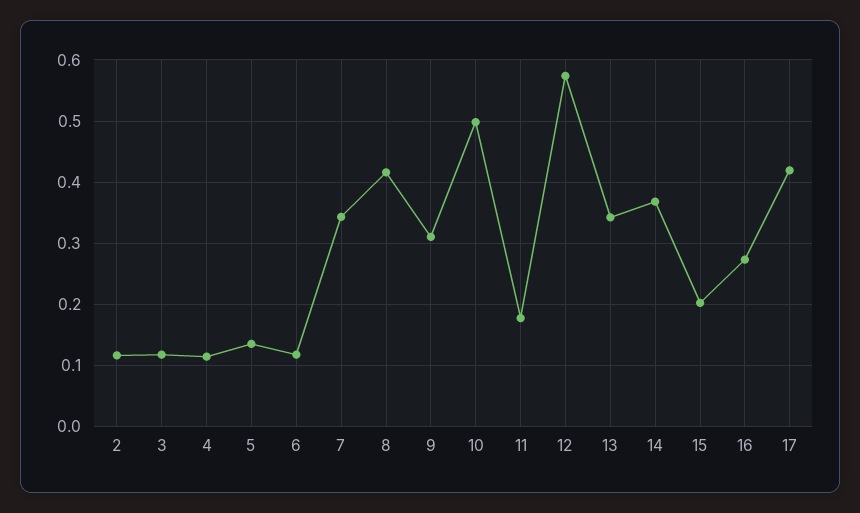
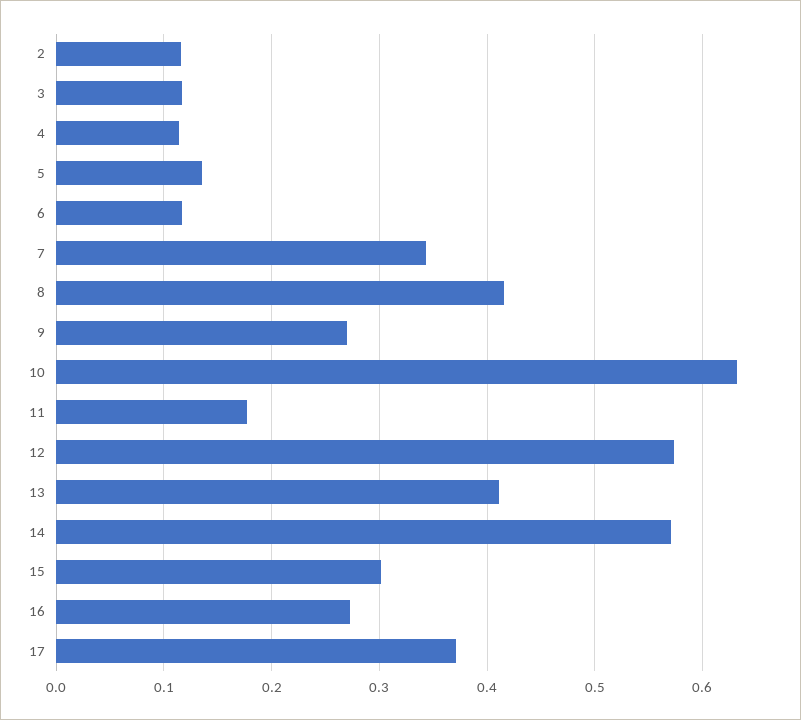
9: 0.31 -> 0.27
10: 0.5 -> 0.63
13: 0.34 -> 0.41
14: 0.37 -> 0.57
15: 0.2 -> 0.3
17: 0.42 -> 0.37

